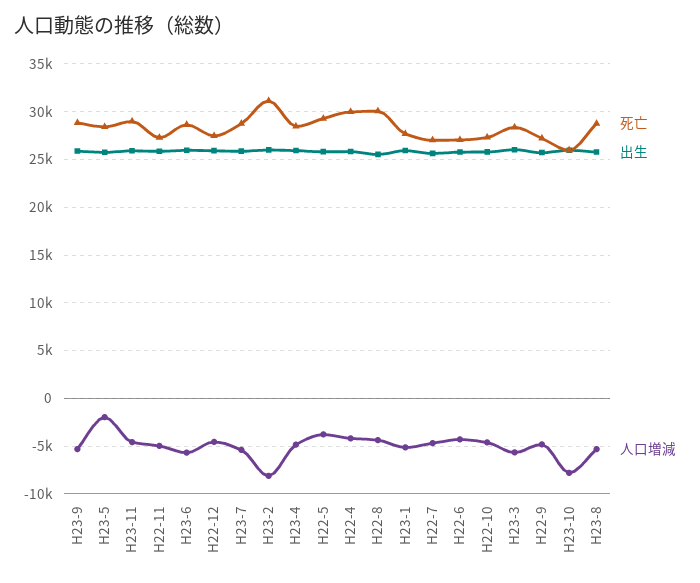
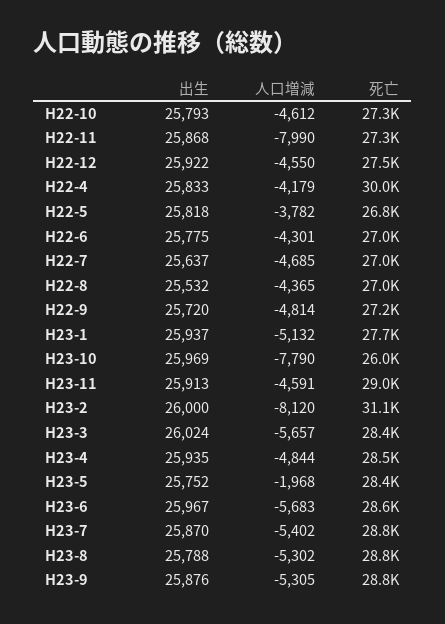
人口増減, H22-11: -5000 -> -7990
死亡, H22-5: 29000 -> 26800
死亡, H22-8: 30000 -> 27000

